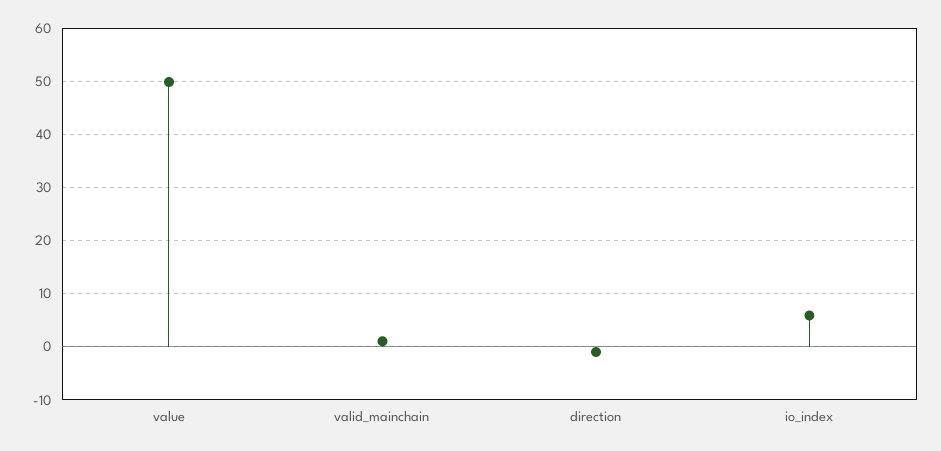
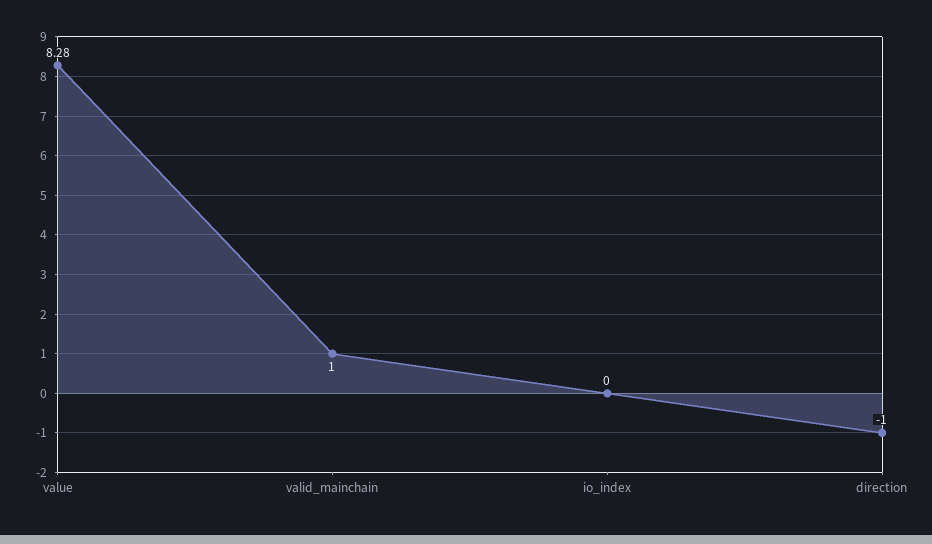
value: 50 -> 8.28
io_index: 6 -> 0

